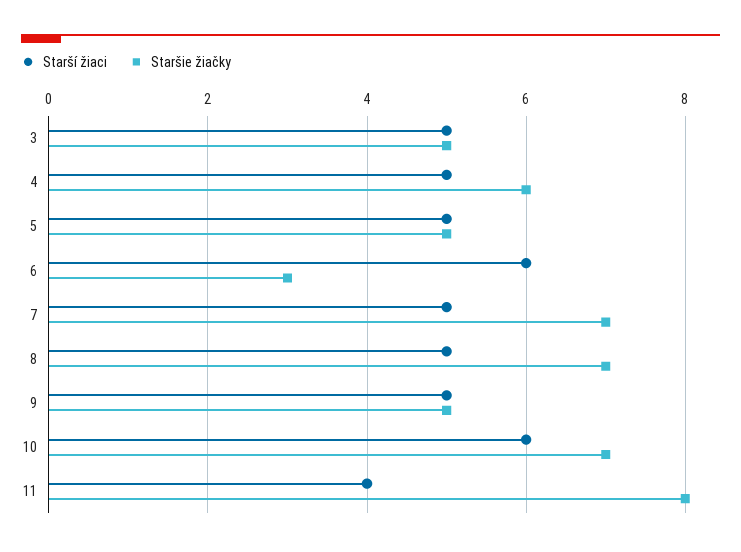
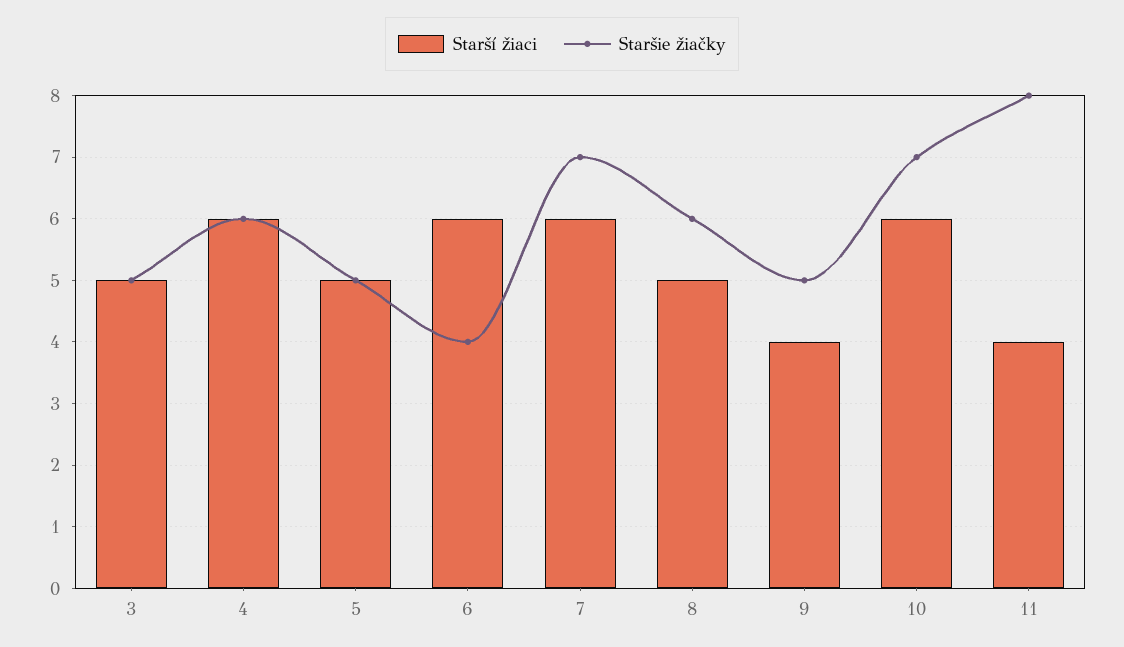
Starší žiaci, 4: 5 -> 6
Staršie žiačky, 6: 3 -> 4
Starší žiaci, 7: 5 -> 6
Staršie žiačky, 8: 7 -> 6
Starší žiaci, 9: 5 -> 4

